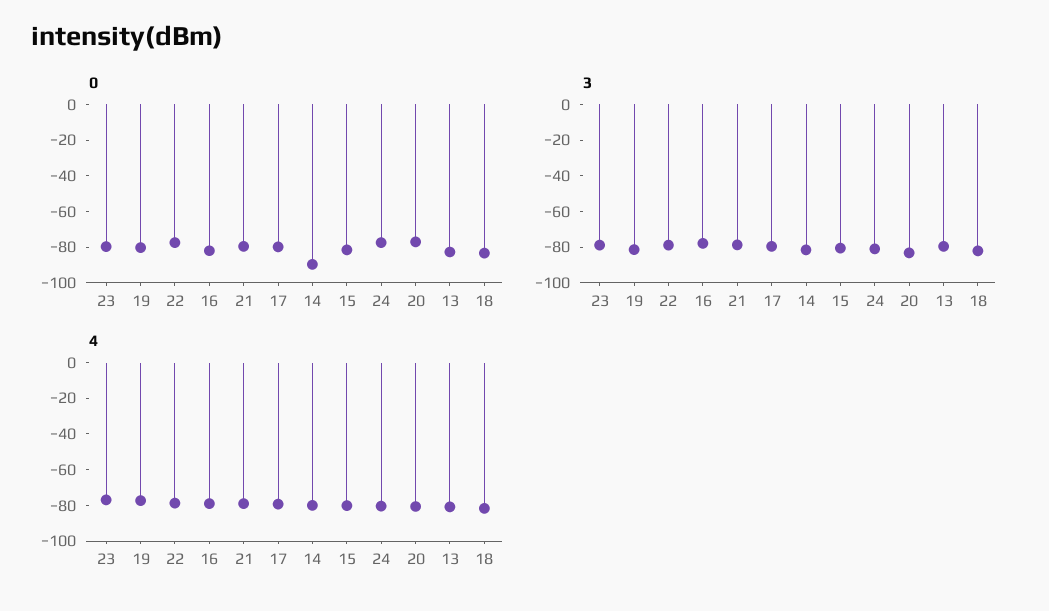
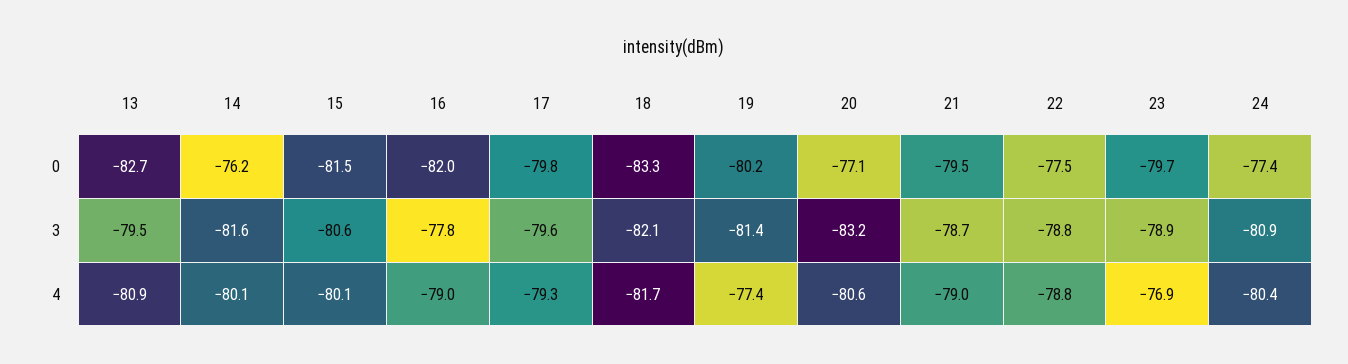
0, 14: -90 -> -76.2

